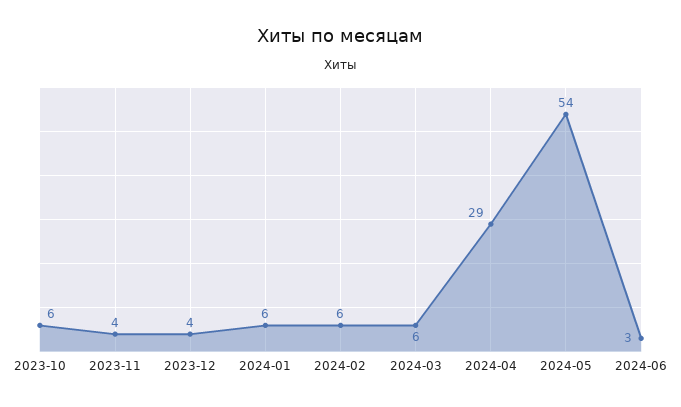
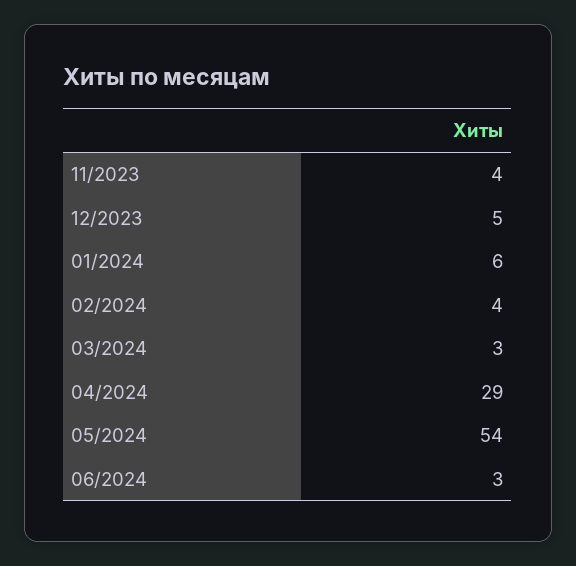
2023-10: 6 -> none
2023-12: 4 -> 5
2024-02: 6 -> 4
2024-03: 6 -> 3

